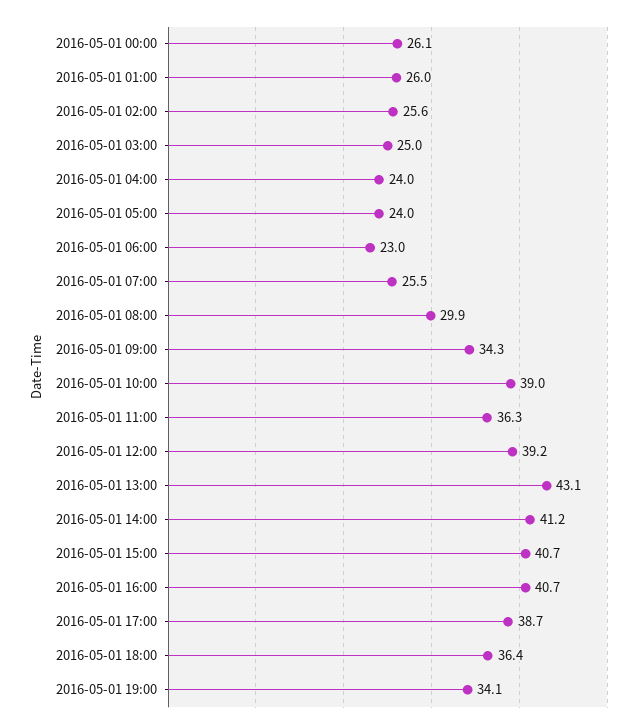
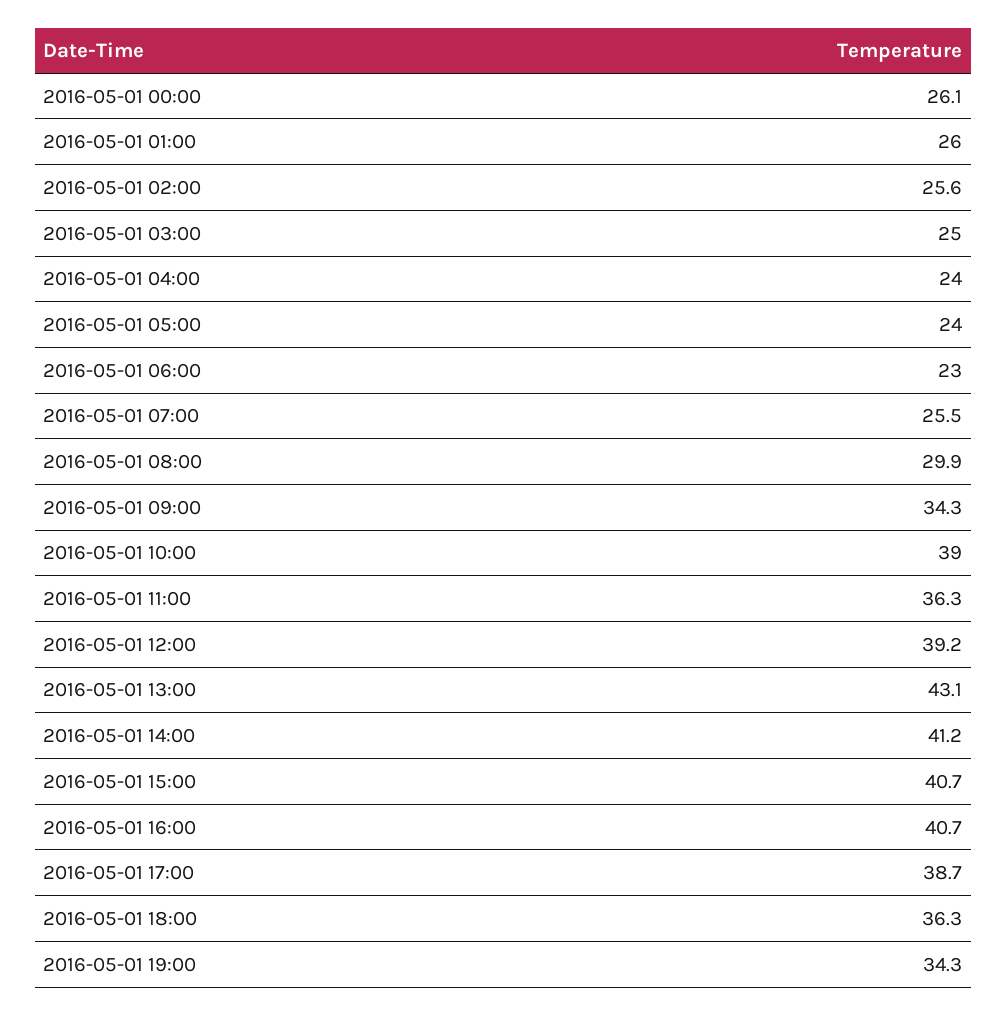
2016-05-01 18:00: 36.4 -> 36.3
2016-05-01 19:00: 34.1 -> 34.3

